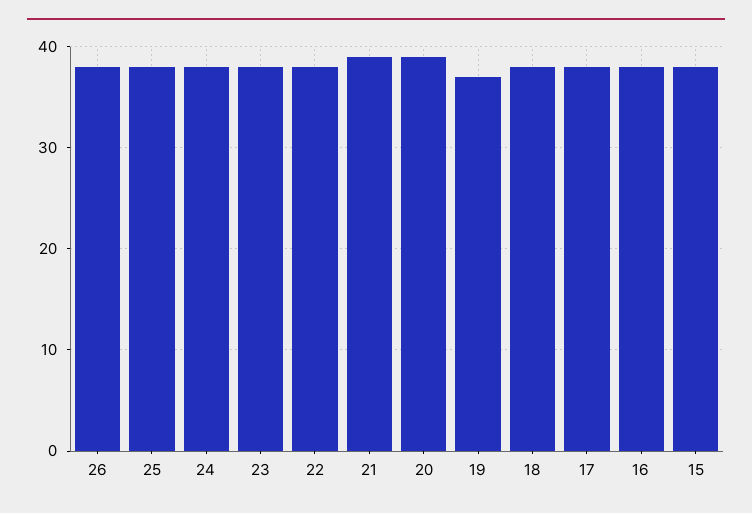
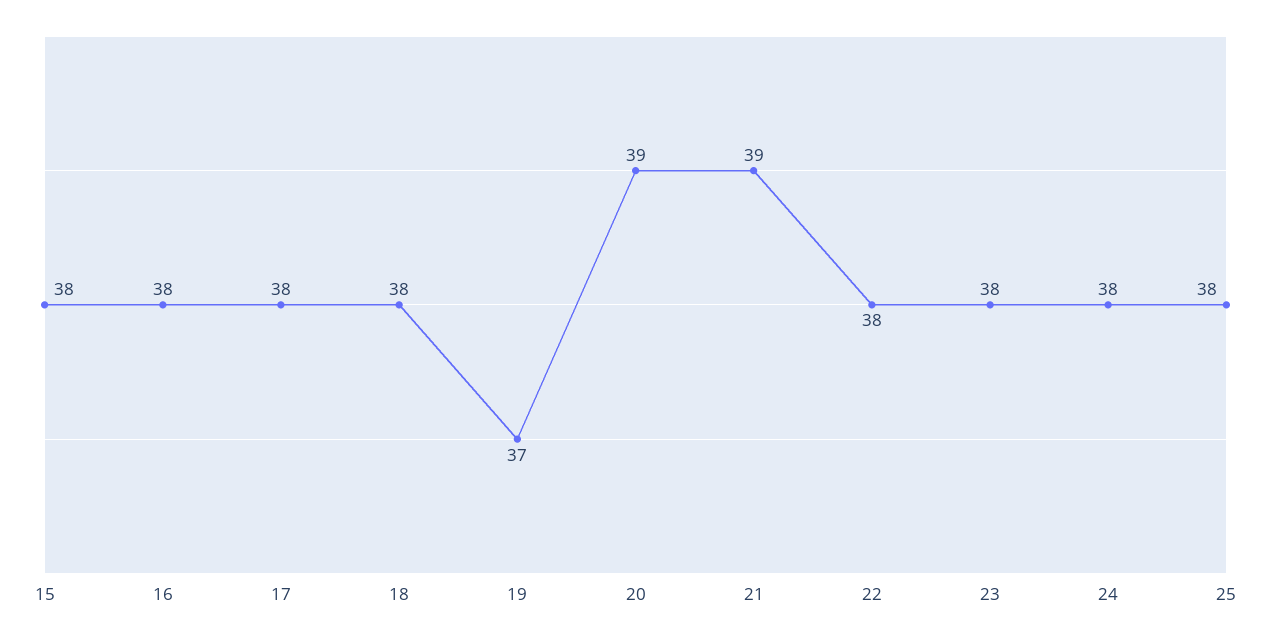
26: 38 -> none

